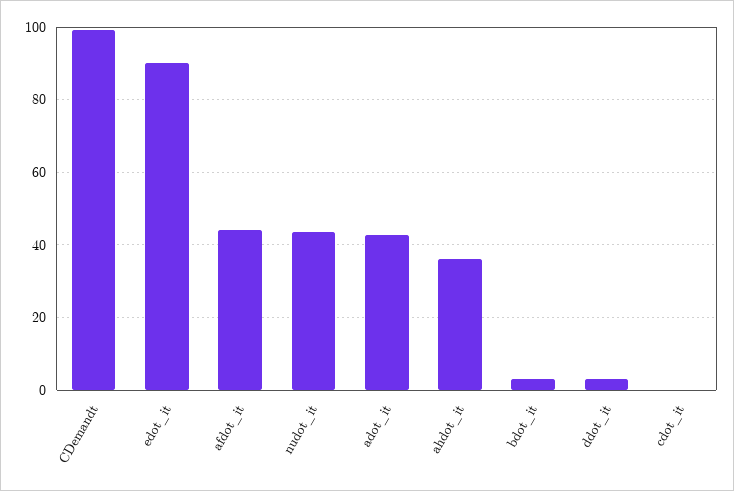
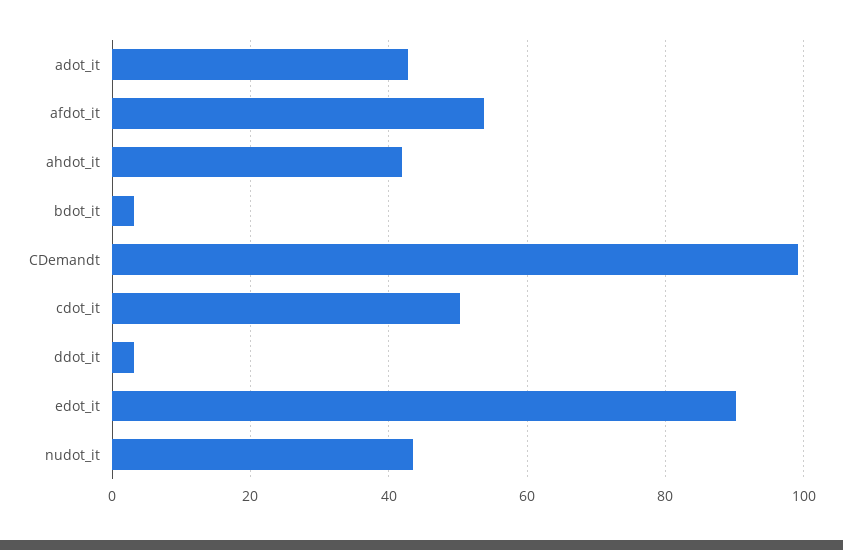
afdot_it: 44 -> 54
ahdot_it: 36 -> 42
cdot_it: 0 -> 50

